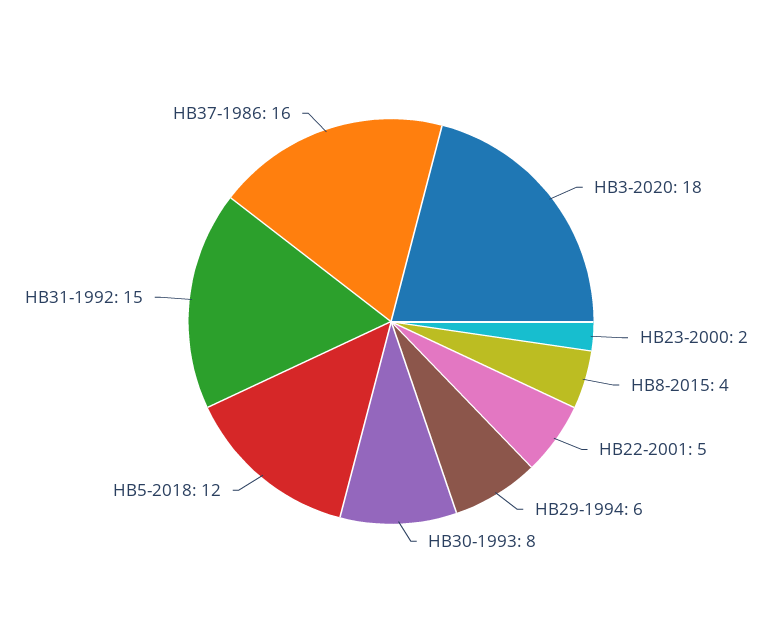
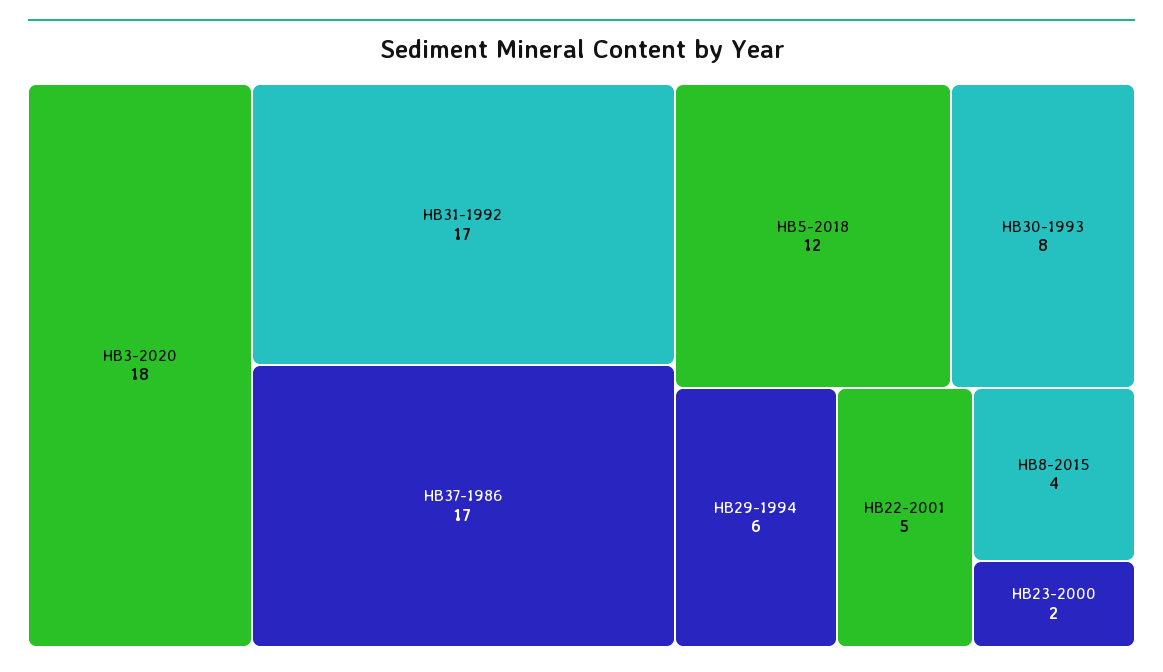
HB31-1992: 15 -> 17
HB37-1986: 16 -> 17

